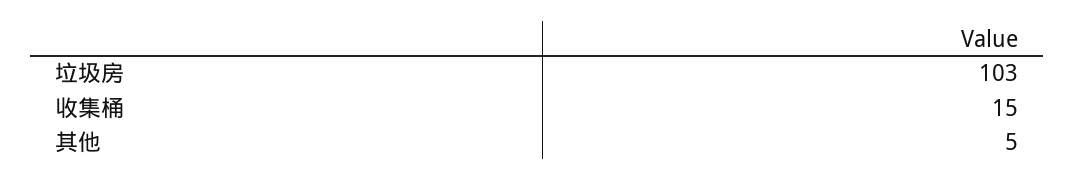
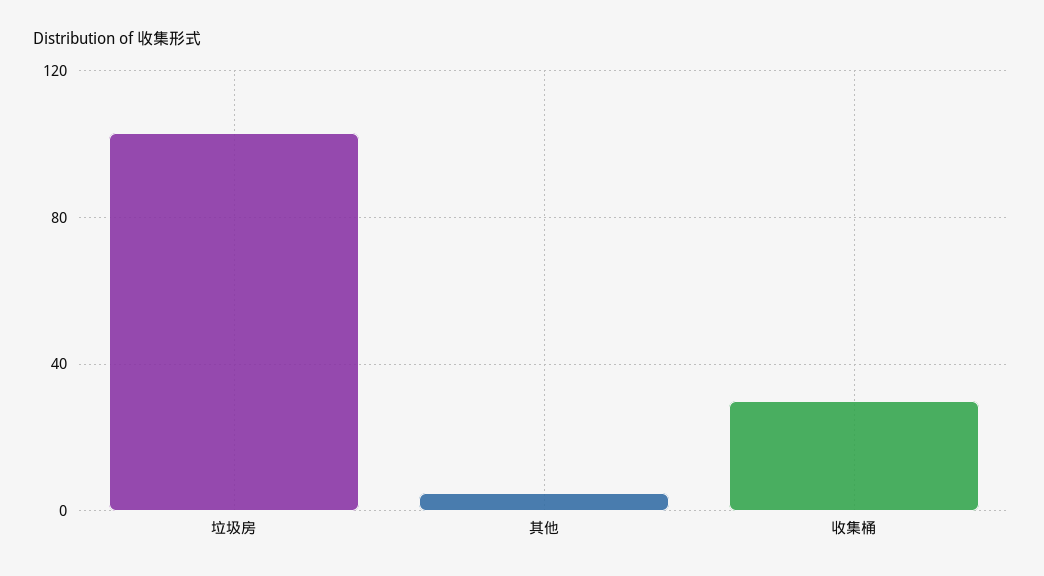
收集桶: 15 -> 30

